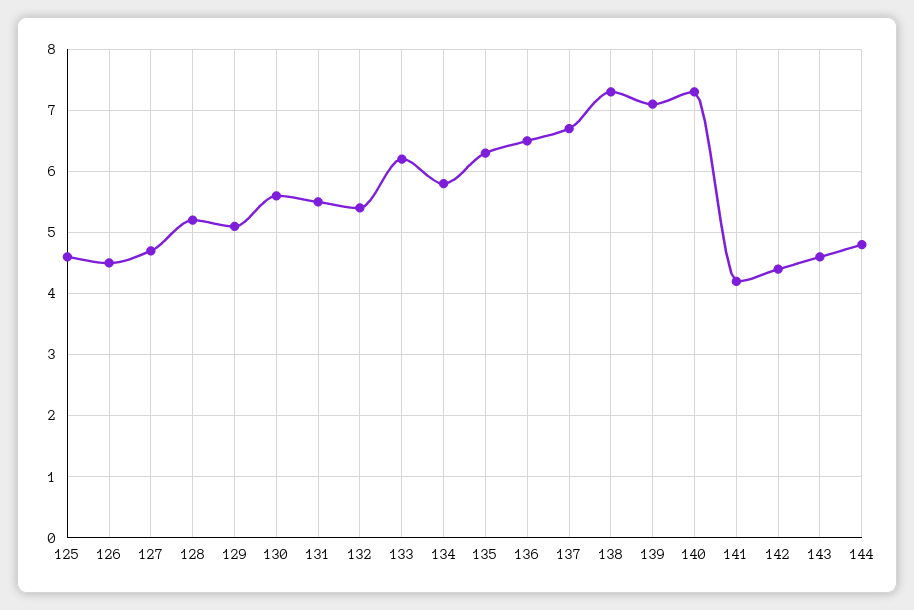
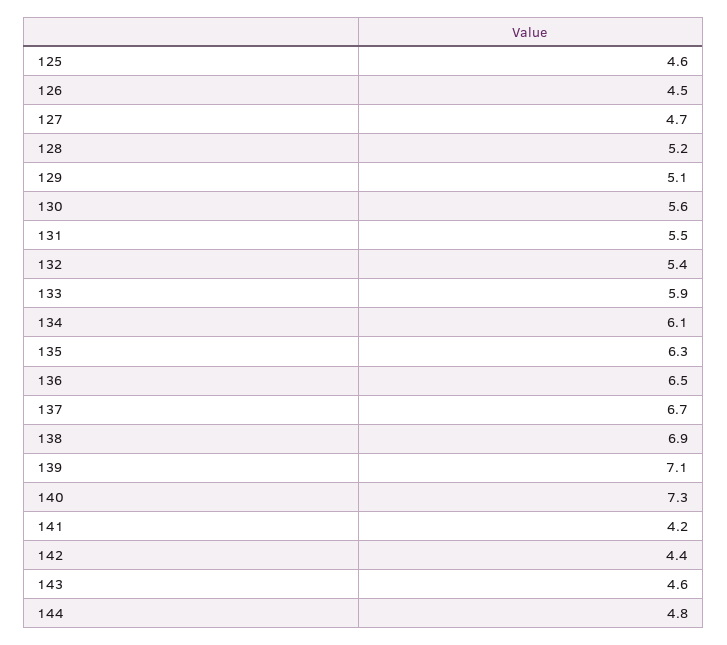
133: 6.2 -> 5.9
134: 5.8 -> 6.1
138: 7.3 -> 6.9

